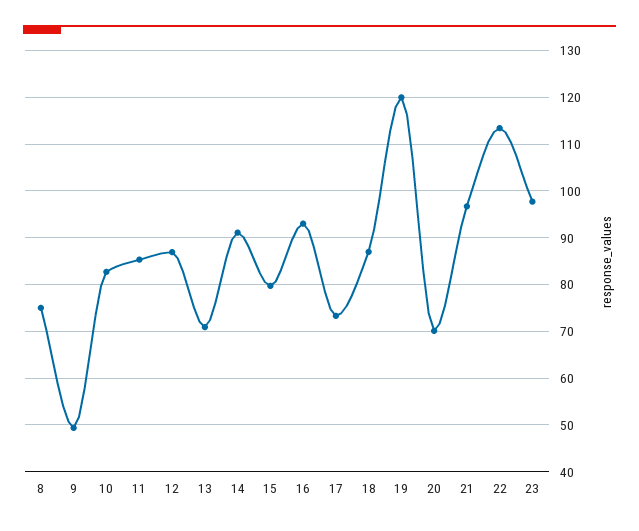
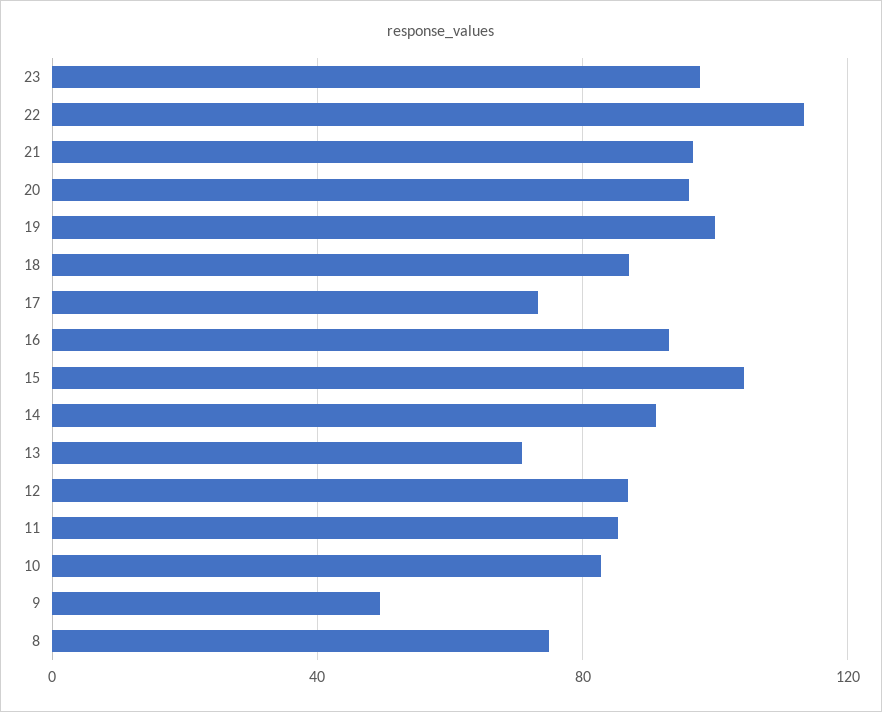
15: 80 -> 105
19: 120 -> 100
20: 70 -> 95

